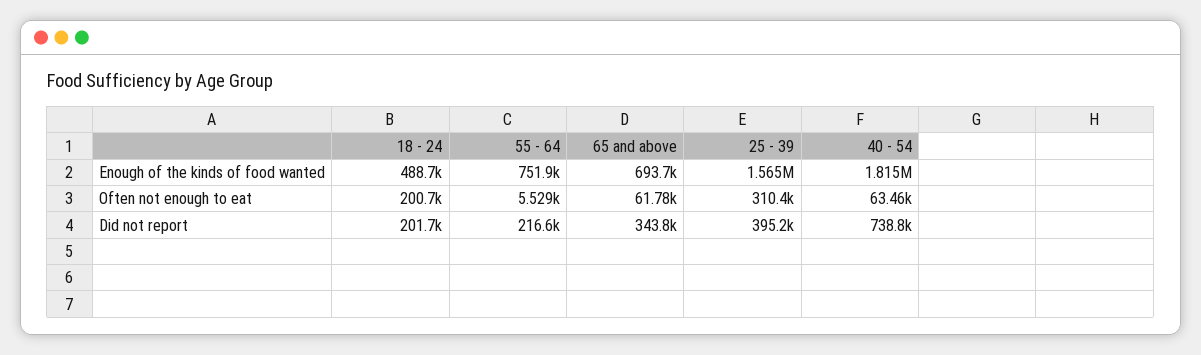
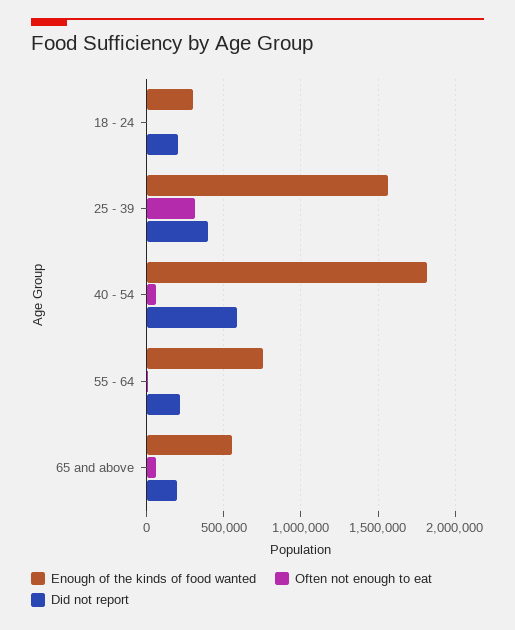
Enough of the kinds of food wanted, 18 - 24: 488700 -> 300000
Enough of the kinds of food wanted, 65 and above: 693700 -> 550000
Often not enough to eat, 18 - 24: 200700 -> 0
Did not report, 65 and above: 343800 -> 200000
Did not report, 40 - 54: 738800 -> 600000

